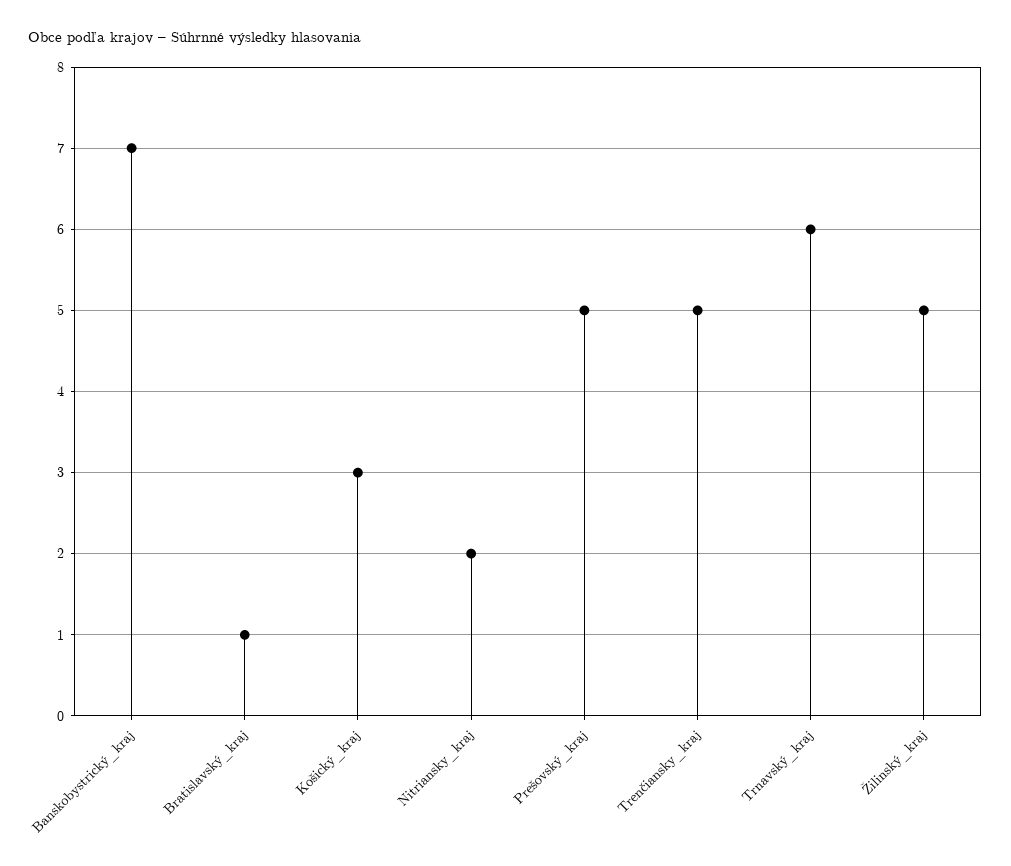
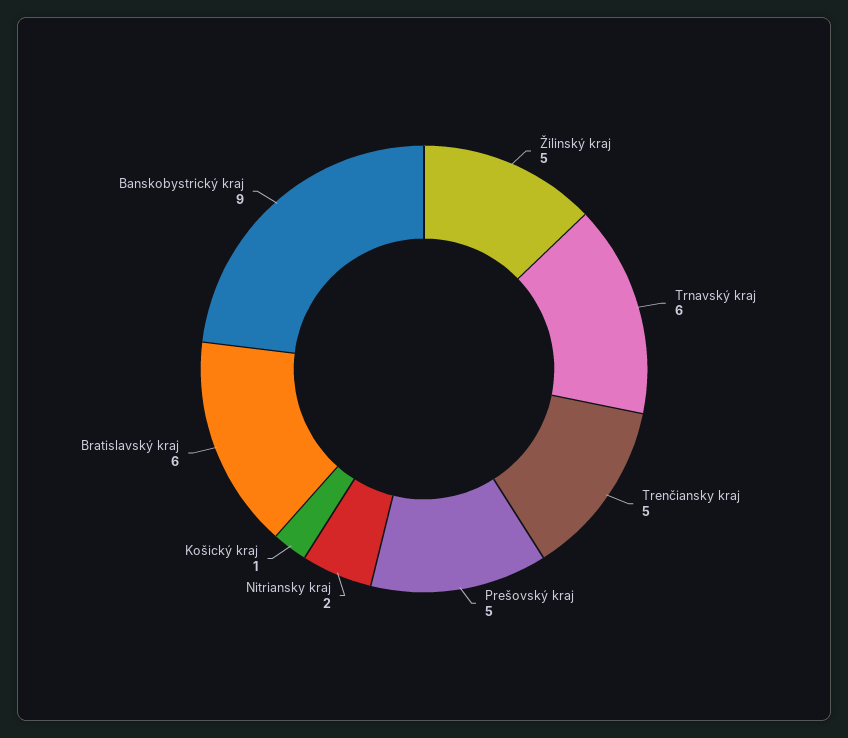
Banskobystrický_kraj: 7 -> 9
Bratislavský_kraj: 1 -> 6
Košický_kraj: 3 -> 1

